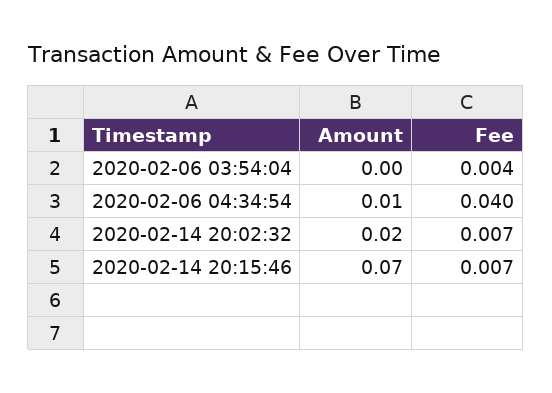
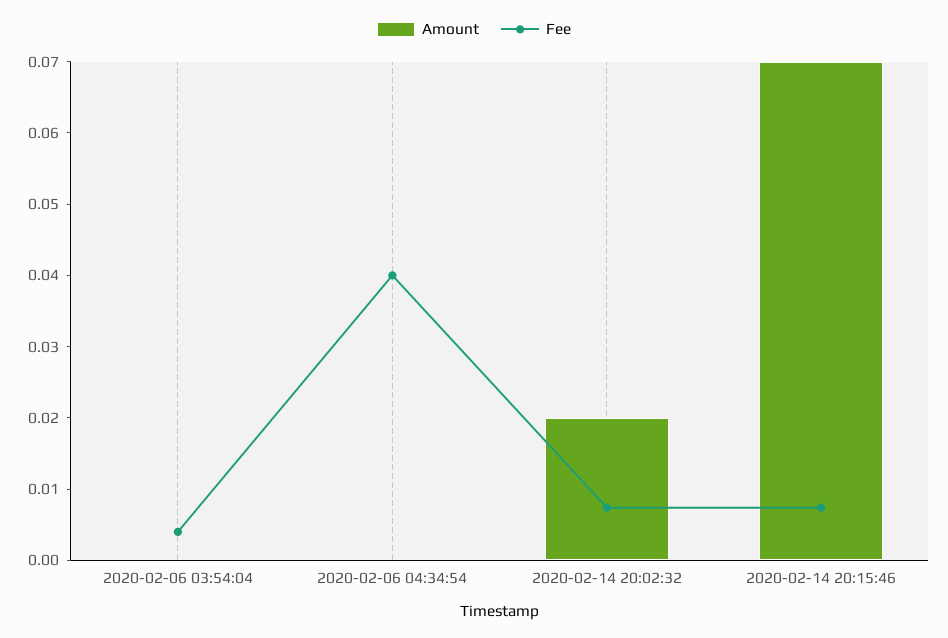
Amount, 2020-02-06 04:34:54: 0.01 -> 0

